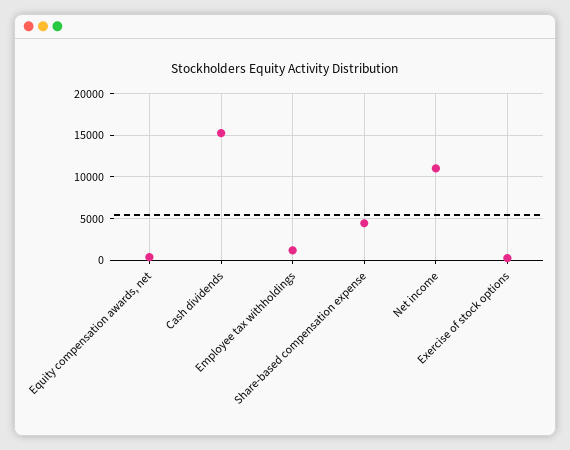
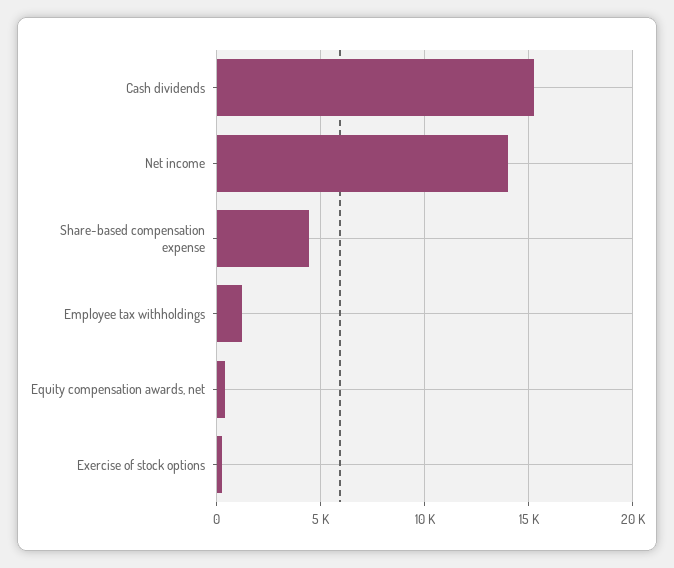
Net income: 11000 -> 14000

